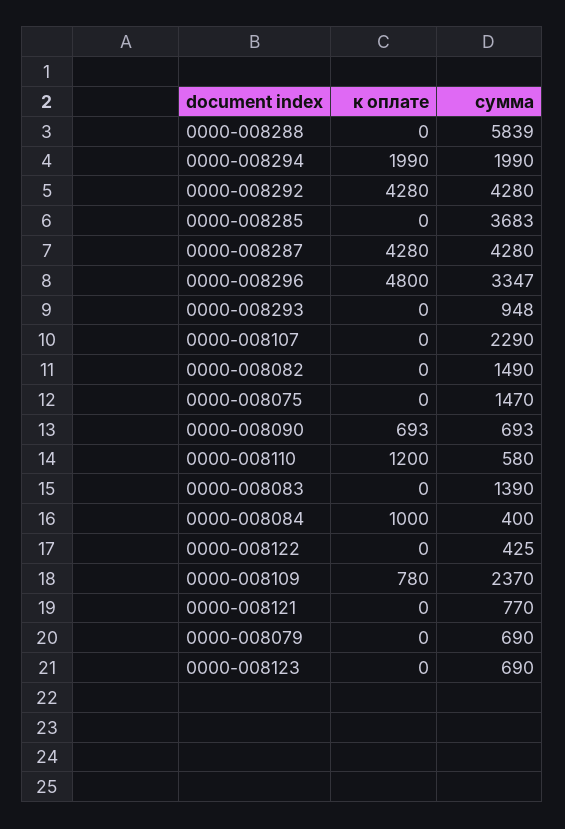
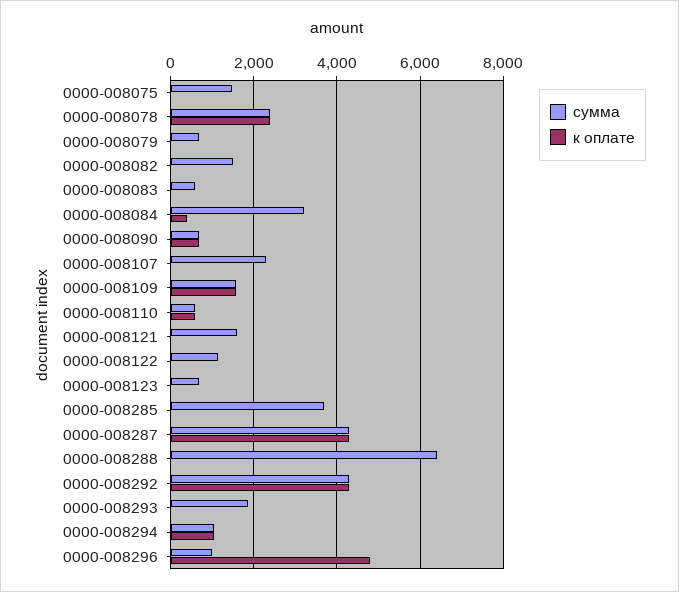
сумма, 0000-008288: 5839 -> 6400
к оплате, 0000-008294: 1990 -> 1000
сумма, 0000-008294: 1990 -> 1000
сумма, 0000-008296: 3347 -> 1000
сумма, 0000-008293: 948 -> 1800
к оплате, 0000-008110: 1200 -> 600
сумма, 0000-008083: 1390 -> 600
к оплате, 0000-008084: 1000 -> 400
сумма, 0000-008084: 400 -> 3200
сумма, 0000-008122: 425 -> 1200
к оплате, 0000-008109: 780 -> 1600
сумма, 0000-008109: 2370 -> 1600
сумма, 0000-008121: 770 -> 1600
сумма, 0000-008078: none -> 2400
к оплате, 0000-008078: none -> 2400

